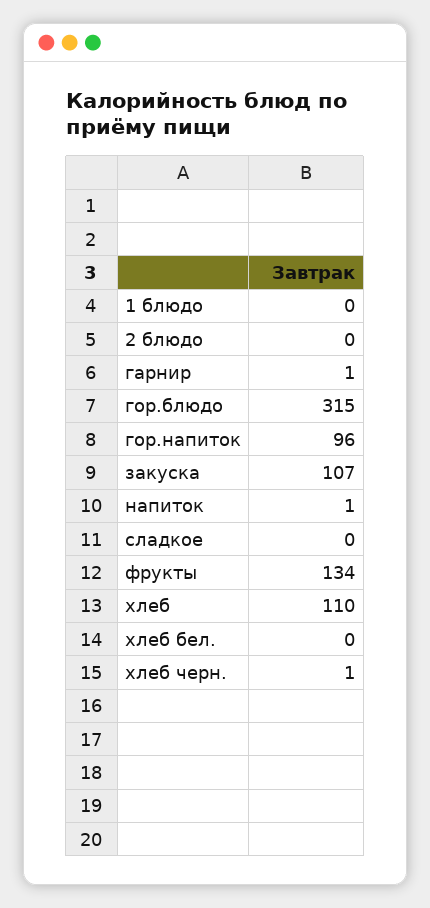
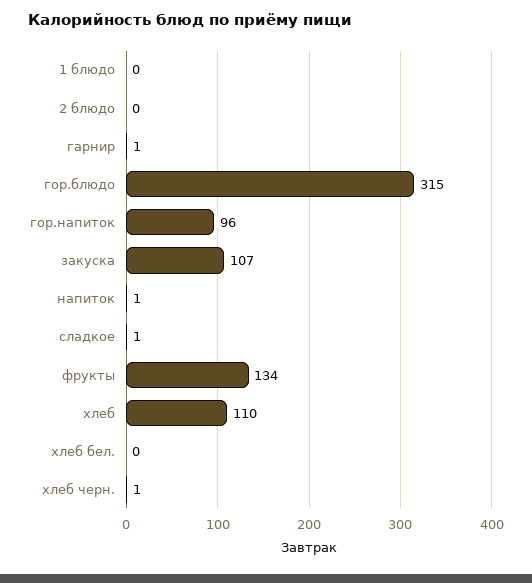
сладкое: 0 -> 1

